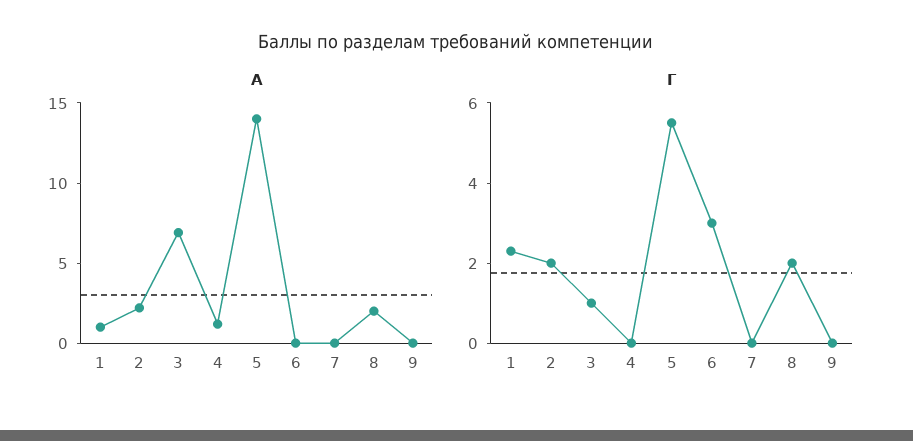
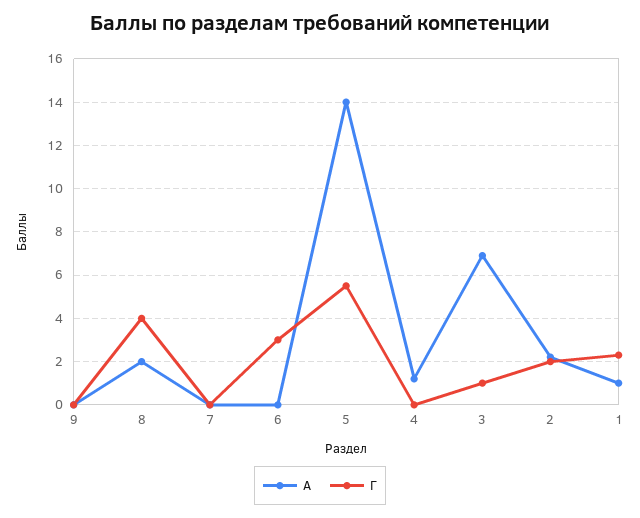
Г, 8: 2 -> 4

